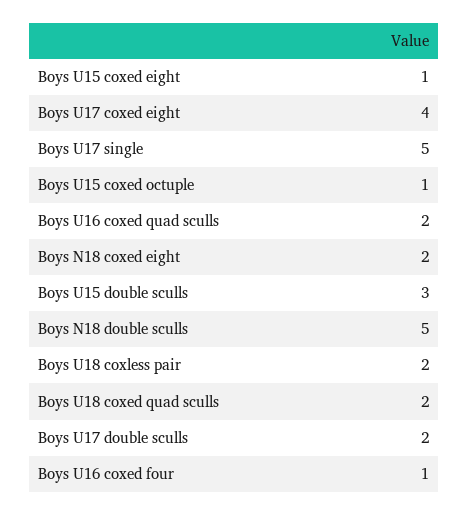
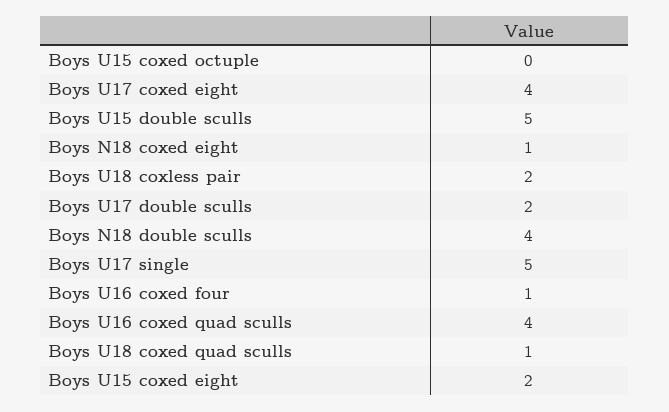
Boys U15 coxed eight: 1 -> 2
Boys U15 coxed octuple: 1 -> 0
Boys U16 coxed quad sculls: 2 -> 4
Boys N18 coxed eight: 2 -> 1
Boys U15 double sculls: 3 -> 5
Boys N18 double sculls: 5 -> 4
Boys U18 coxed quad sculls: 2 -> 1

